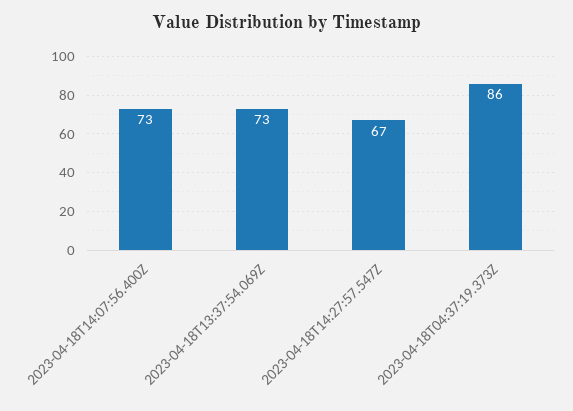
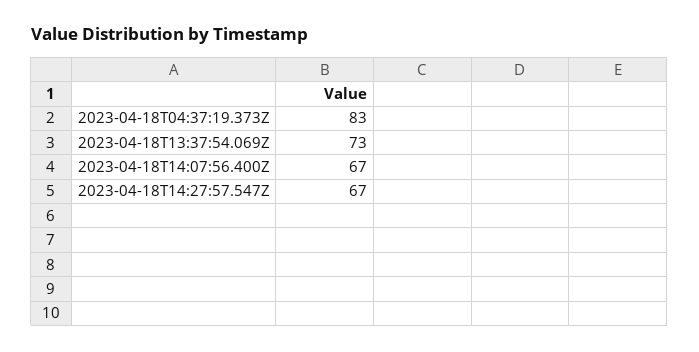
2023-04-18T14:07:56.400Z: 73 -> 67
2023-04-18T04:37:19.373Z: 86 -> 83

